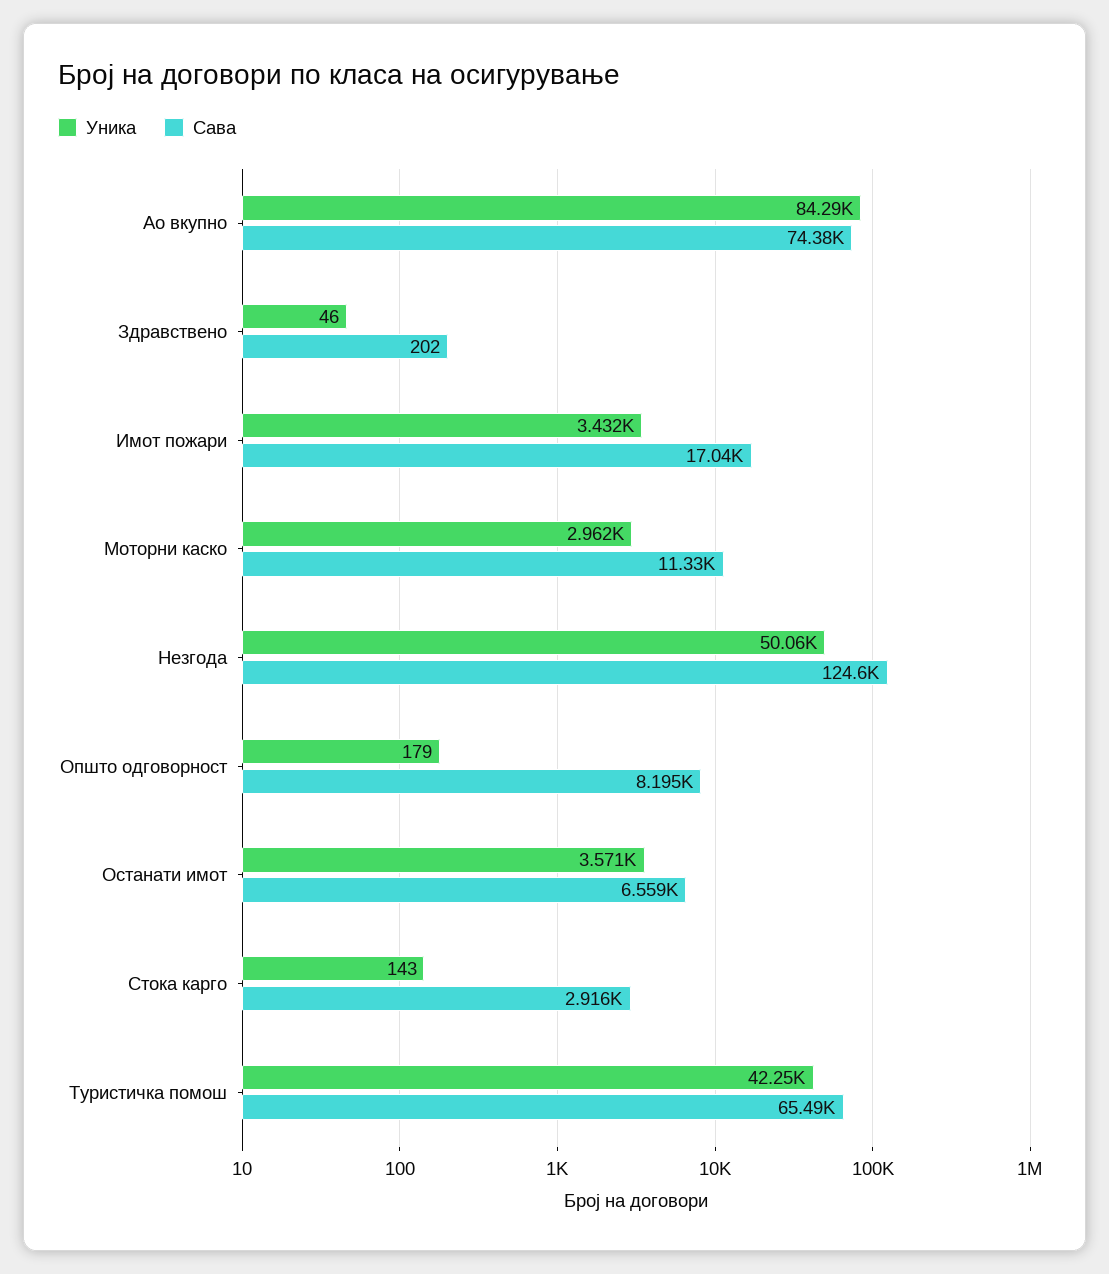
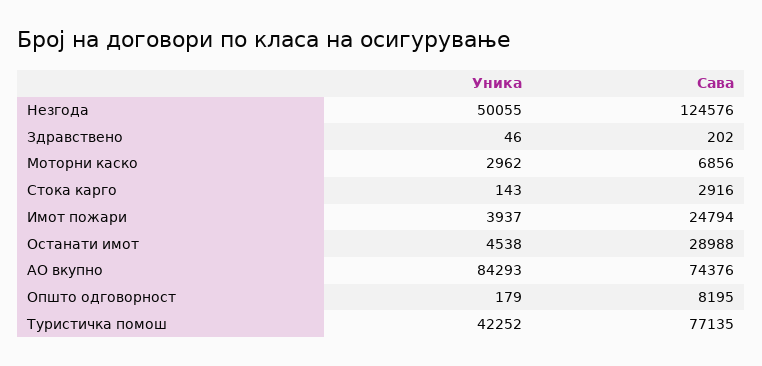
Уника, Имот пожари: 3432 -> 3937
Сава, Имот пожари: 17040 -> 24794
Сава, Моторни каско: 11330 -> 6856
Уника, Останати имот: 3571 -> 4538
Сава, Останати имот: 6559 -> 28988
Сава, Туристичка помош: 65490 -> 77135

